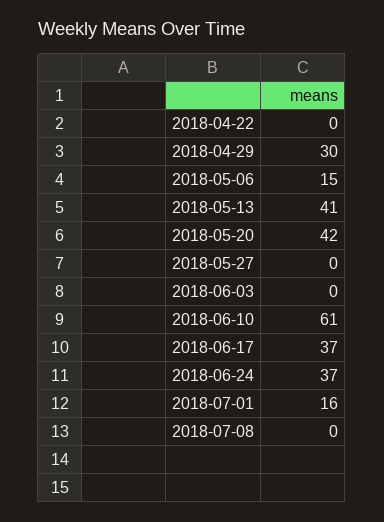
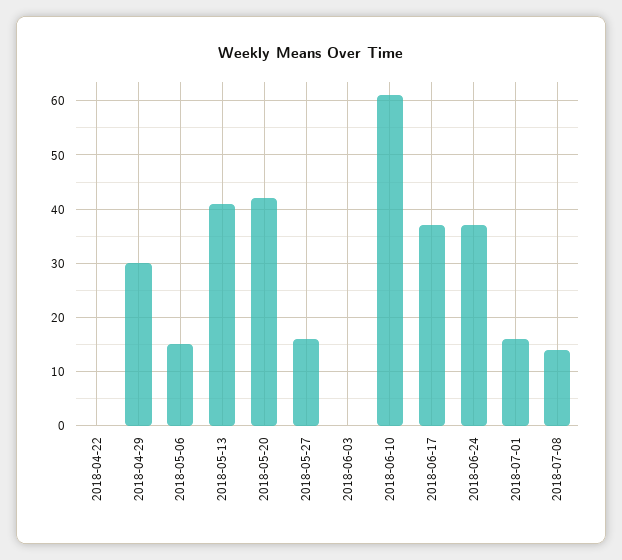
2018-05-27: 0 -> 15
2018-07-08: 0 -> 15

